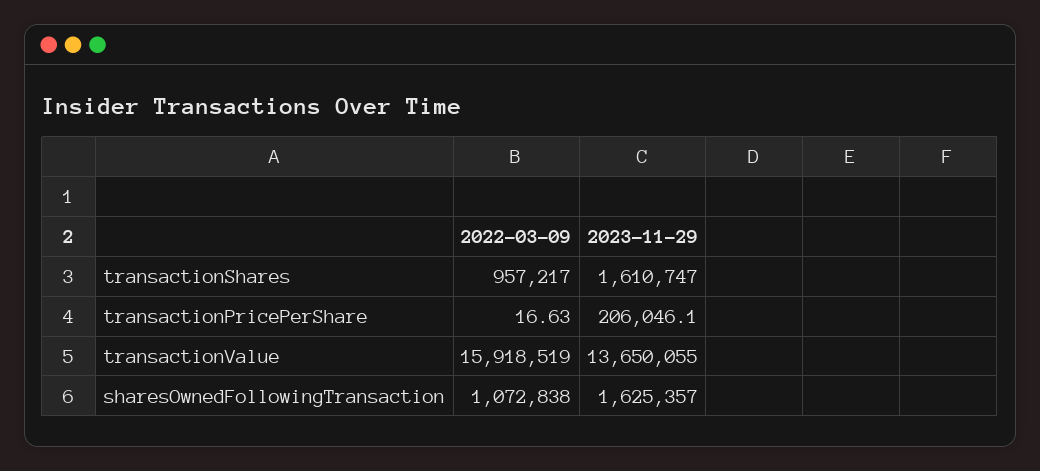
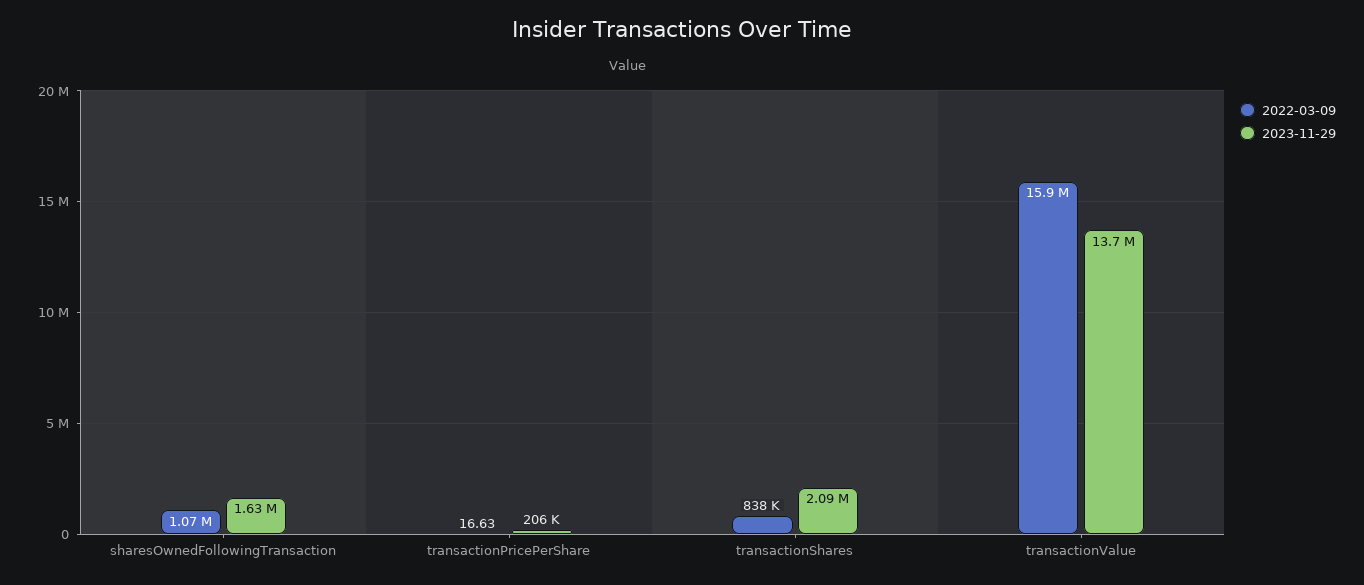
2022-03-09, transactionShares: 957217 -> 838000
2023-11-29, transactionShares: 1610747 -> 2090000

